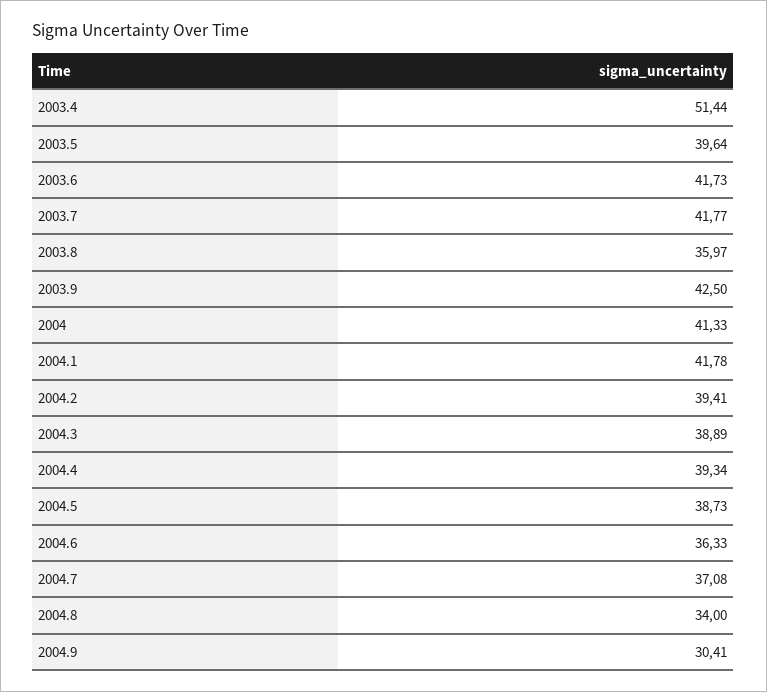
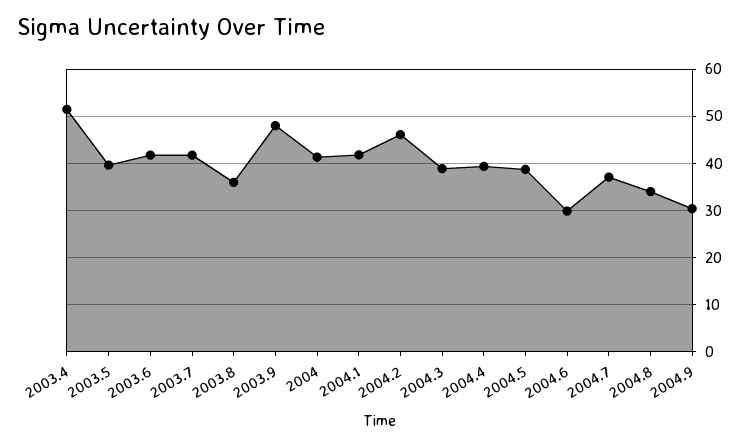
2003.9: 42.5 -> 48
2004.2: 39.41 -> 46
2004.6: 36.33 -> 30

